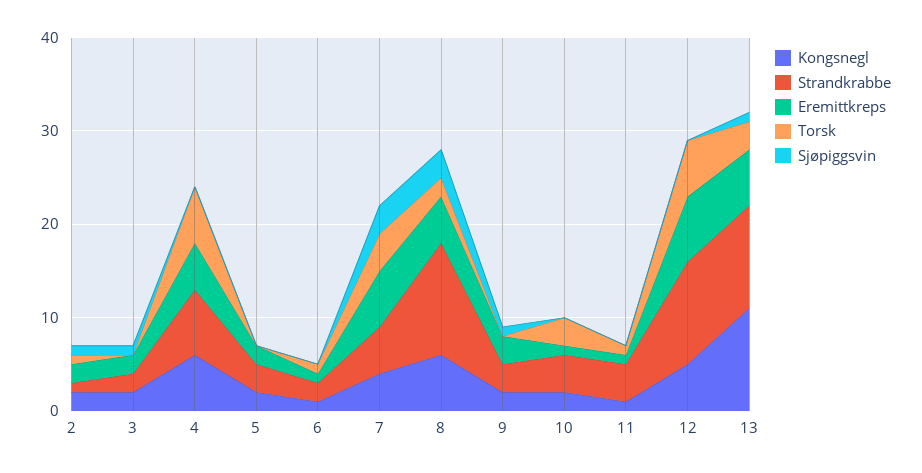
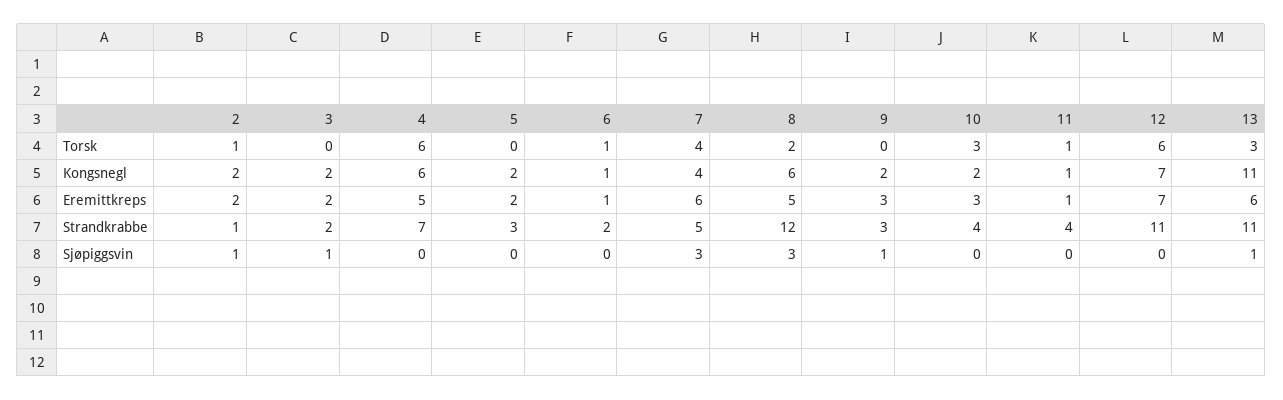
Eremittkreps, 10: 1 -> 3
Kongsnegl, 12: 5 -> 7

